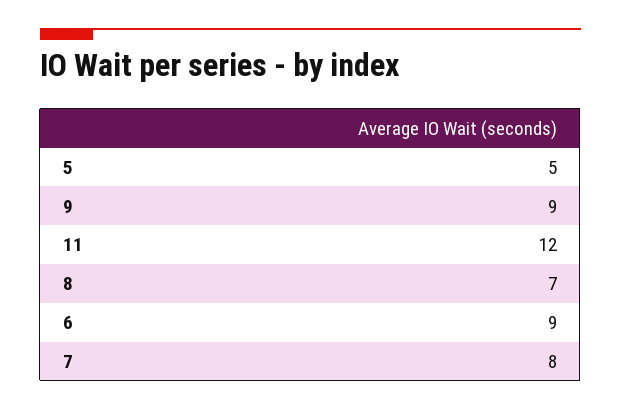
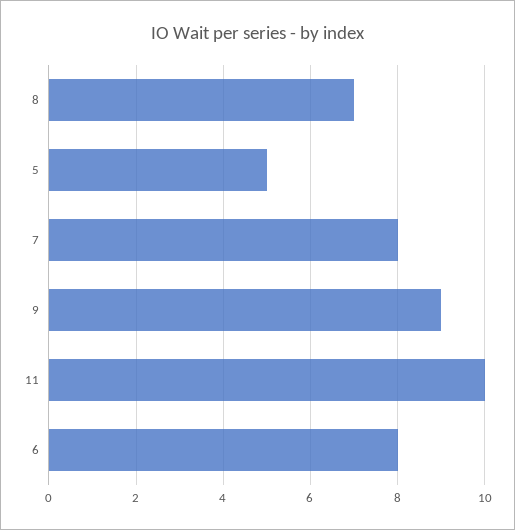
11: 12 -> 10
6: 9 -> 8

